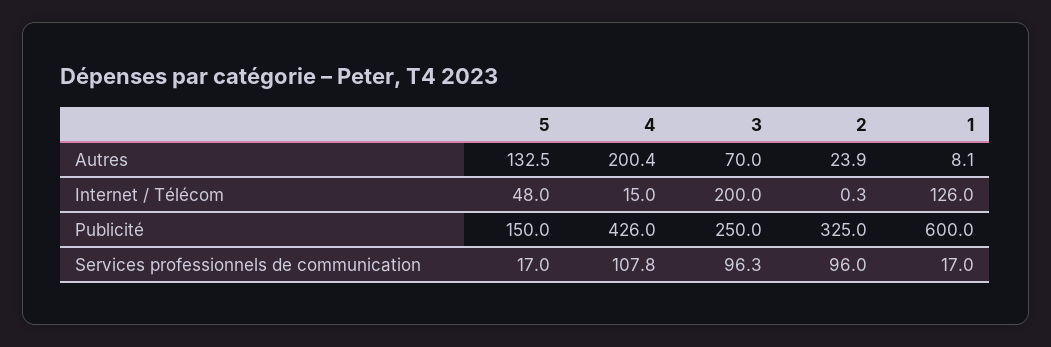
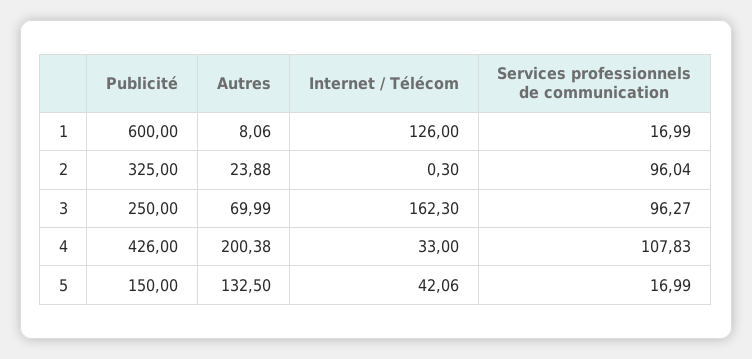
5, Internet / Télécom: 48 -> 42.06
4, Internet / Télécom: 15 -> 33
3, Internet / Télécom: 200 -> 162.3

